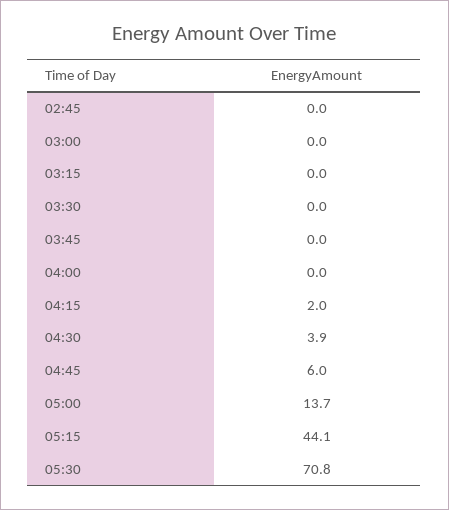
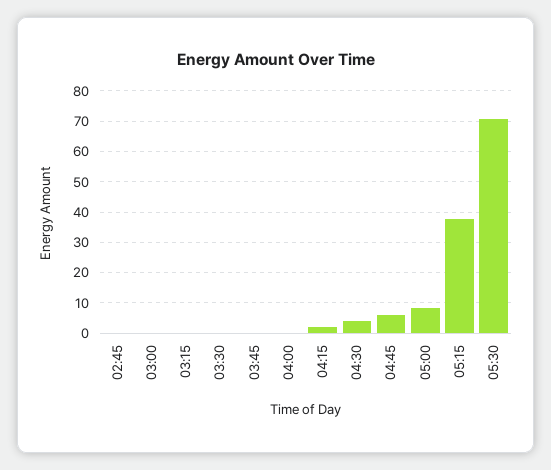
05:00: 13.7 -> 8
05:15: 44.1 -> 38

